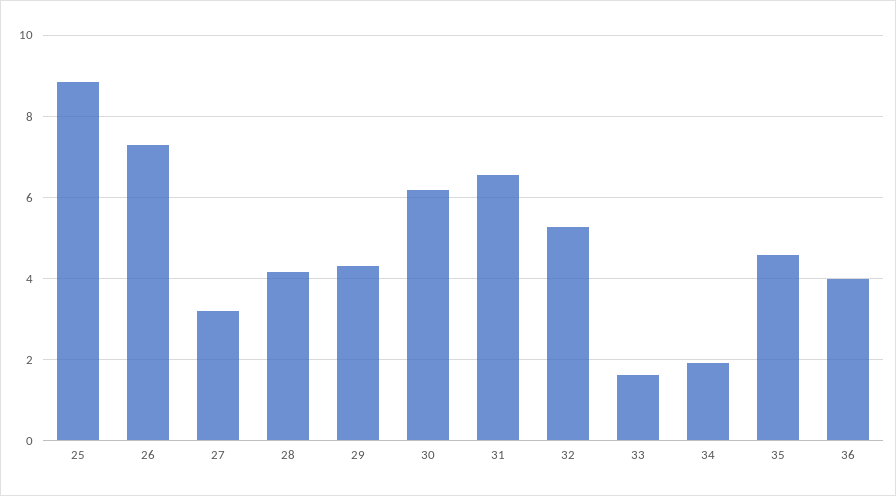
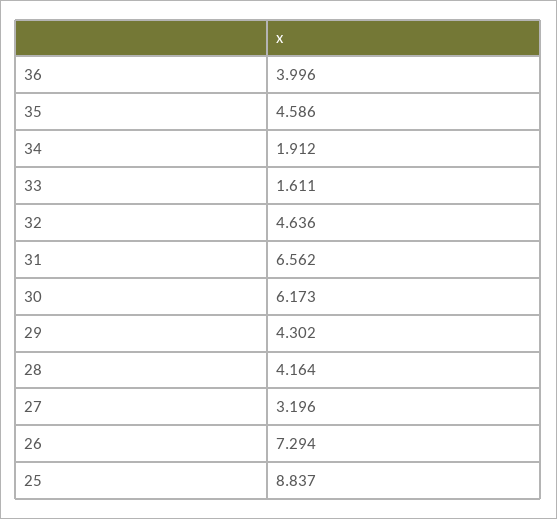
32: 5.2 -> 4.636

